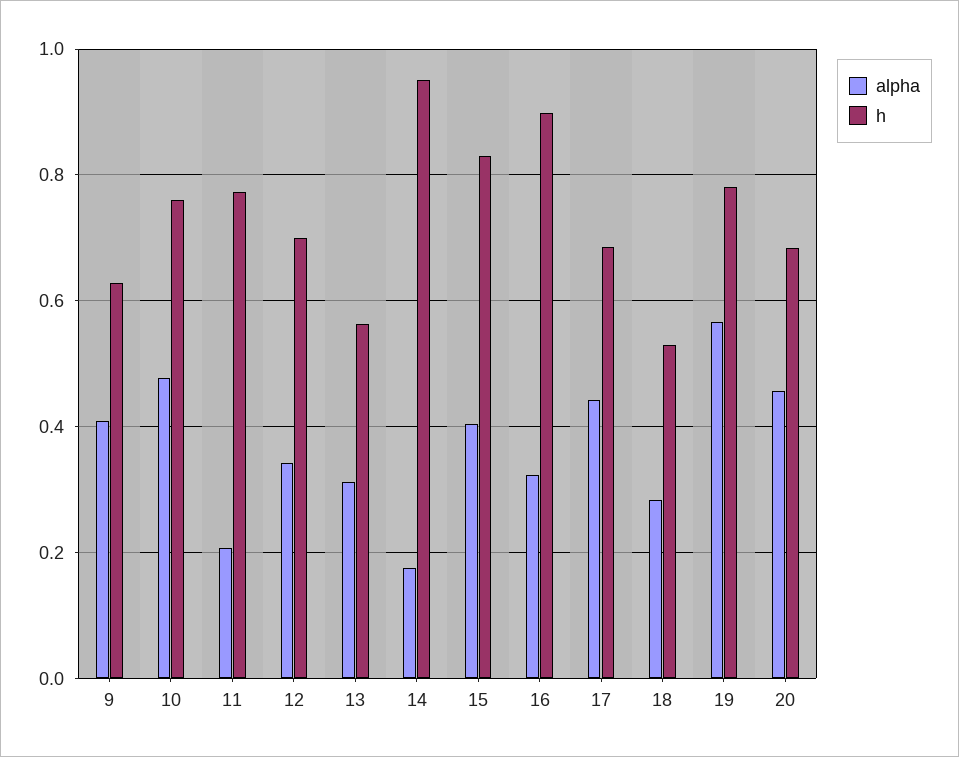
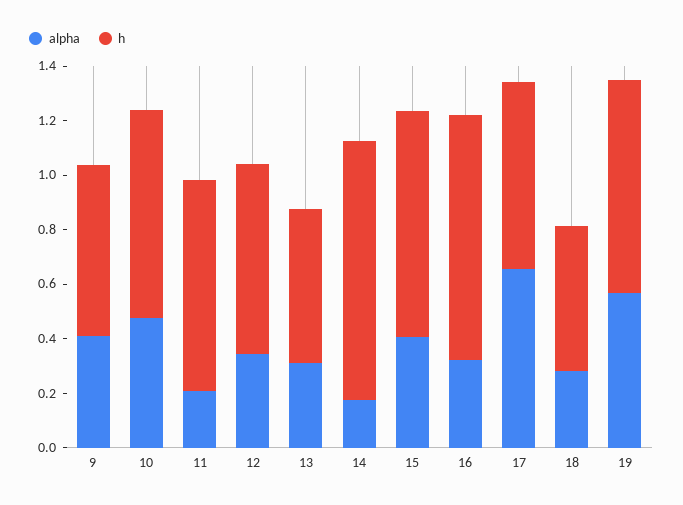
alpha, 17: 0.44 -> 0.65
alpha, 20: 0.46 -> none
h, 20: 0.68 -> none

